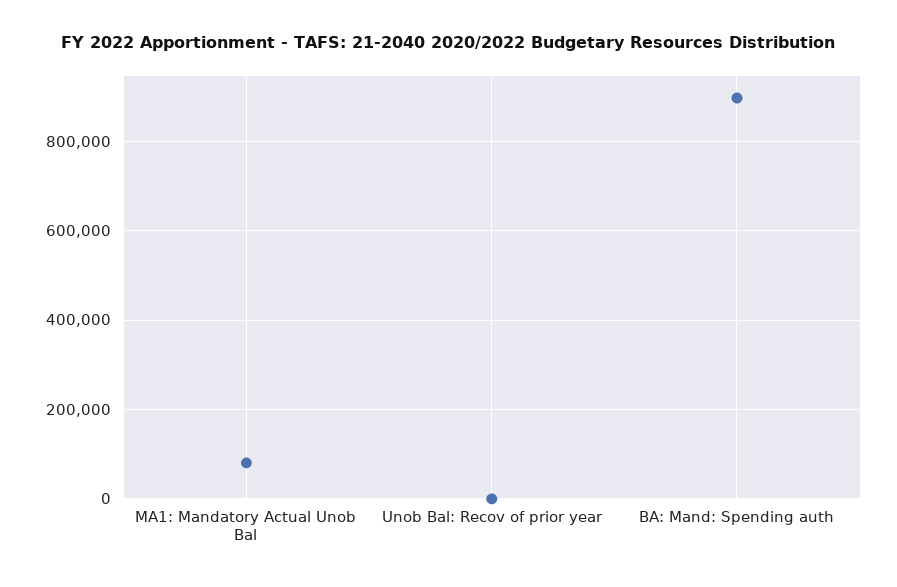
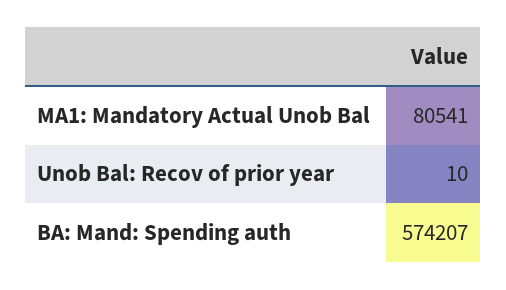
BA: Mand: Spending auth: 900000 -> 574207

